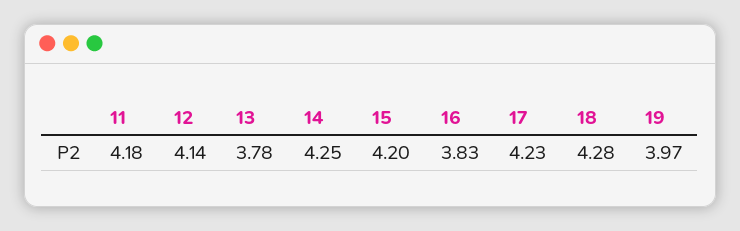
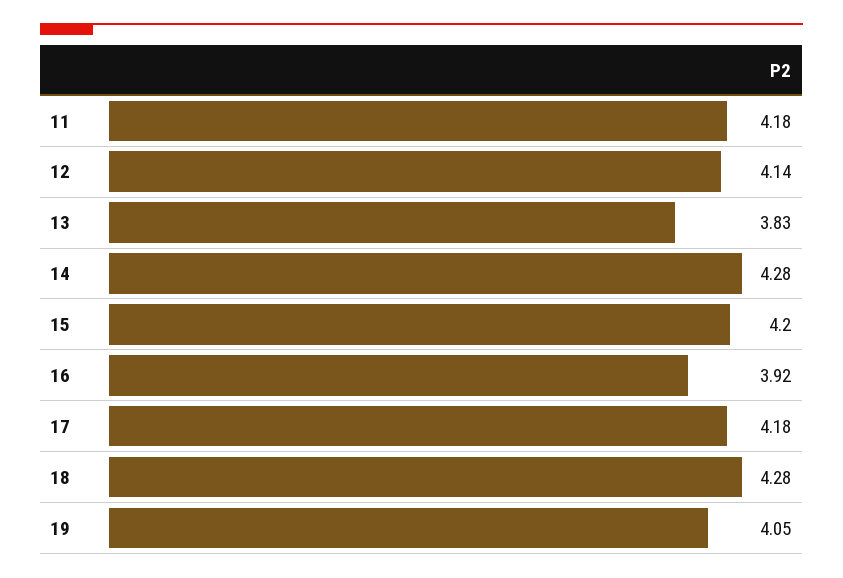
13: 3.78 -> 3.83
14: 4.25 -> 4.28
16: 3.83 -> 3.92
17: 4.23 -> 4.18
19: 3.97 -> 4.05

